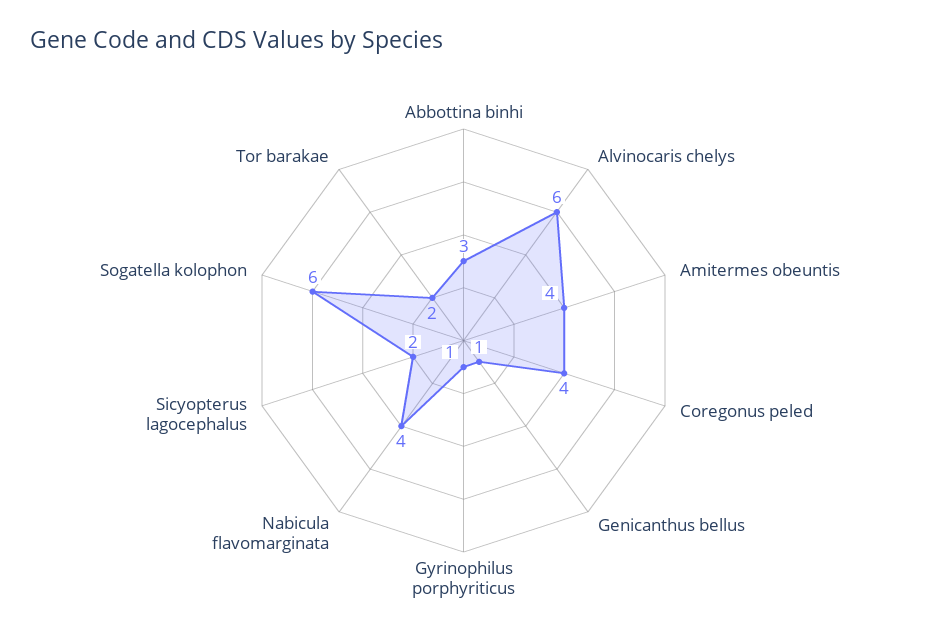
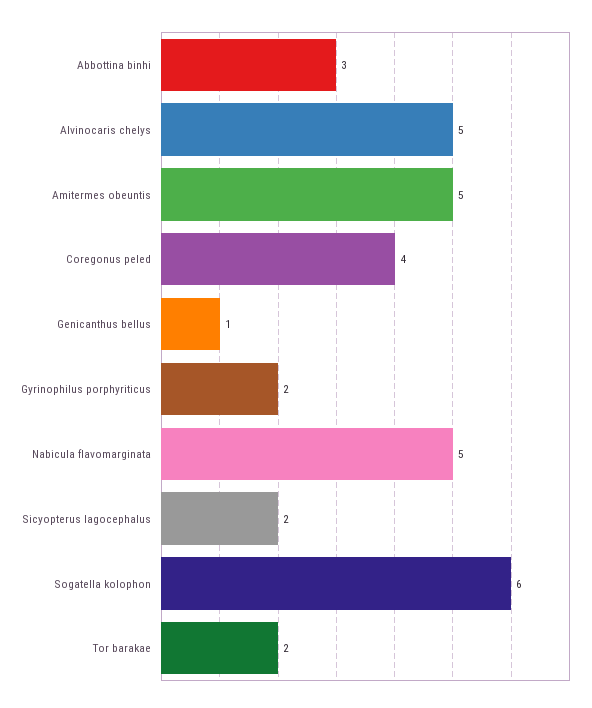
Alvinocaris chelys: 6 -> 5
Amitermes obeuntis: 4 -> 5
Gyrinophilus porphyriticus: 1 -> 2
Nabicula flavomarginata: 4 -> 5

